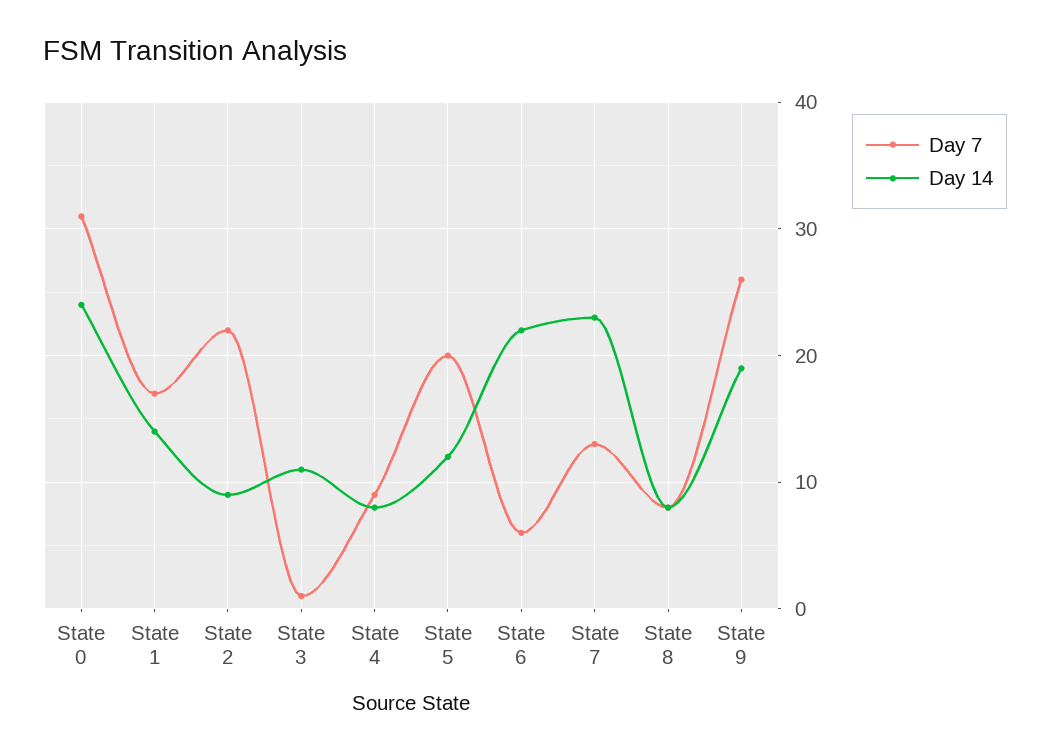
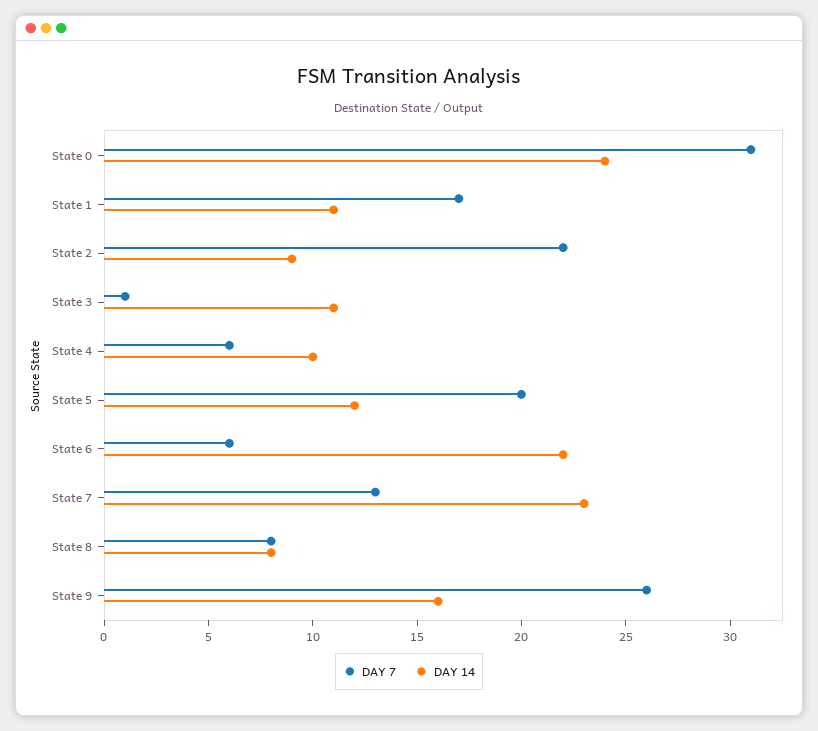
Day 14, State 1: 14 -> 11
Day 7, State 4: 9 -> 6
Day 14, State 4: 8 -> 10
Day 14, State 9: 19 -> 16

